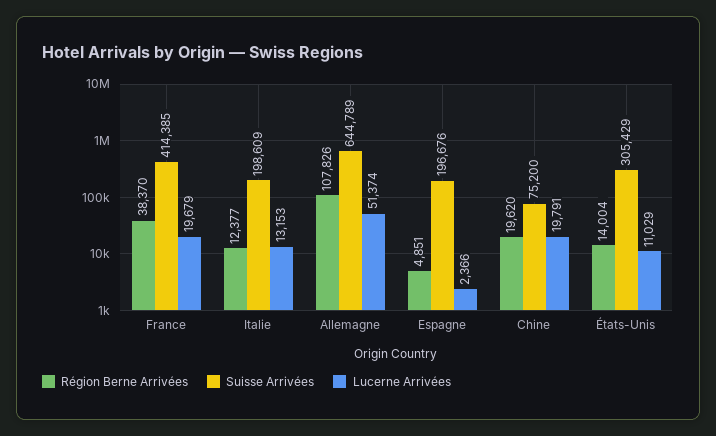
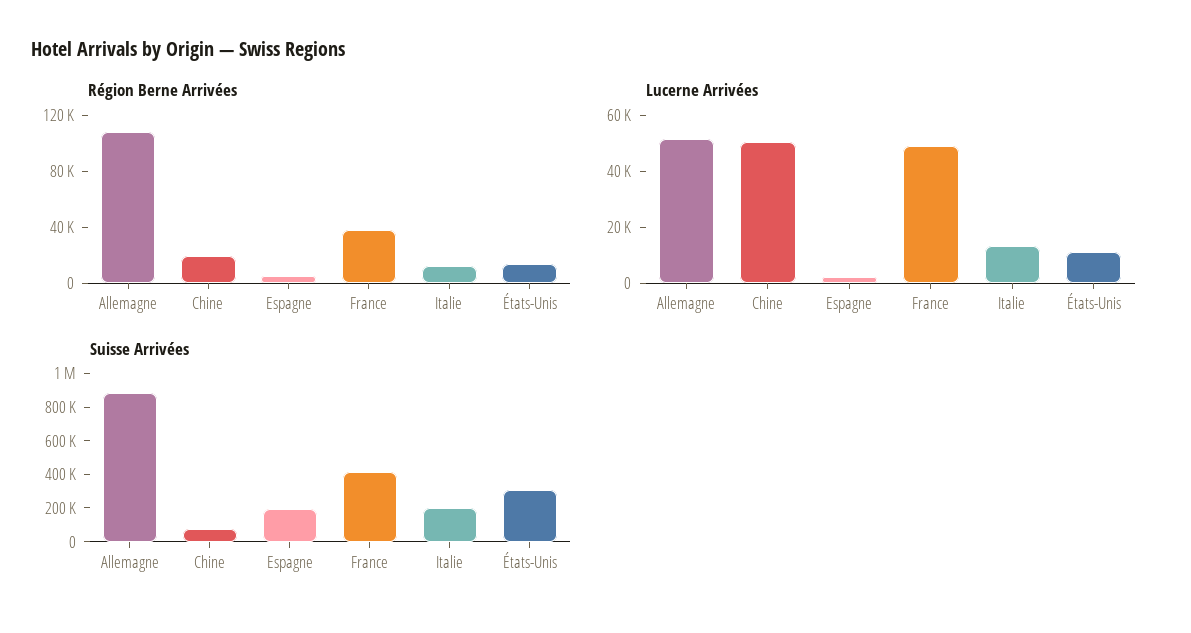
Lucerne Arrivées, France: 19679 -> 50000
Suisse Arrivées, Allemagne: 644789 -> 900000
Lucerne Arrivées, Chine: 19791 -> 50000

